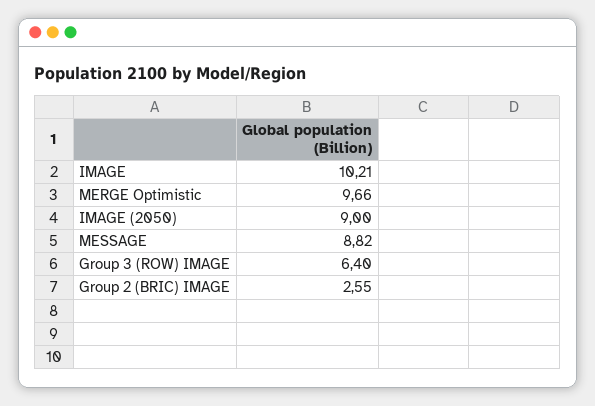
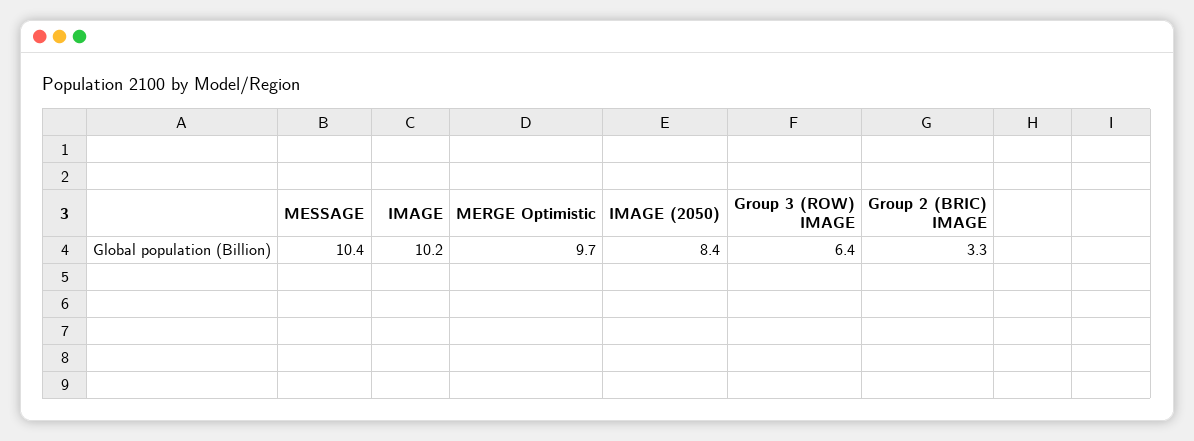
IMAGE (2050): 9 -> 8.4
MESSAGE: 8.82 -> 10.4
Group 2 (BRIC) IMAGE: 2.55 -> 3.3

